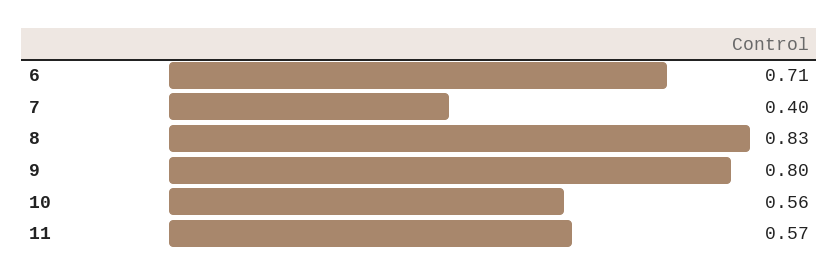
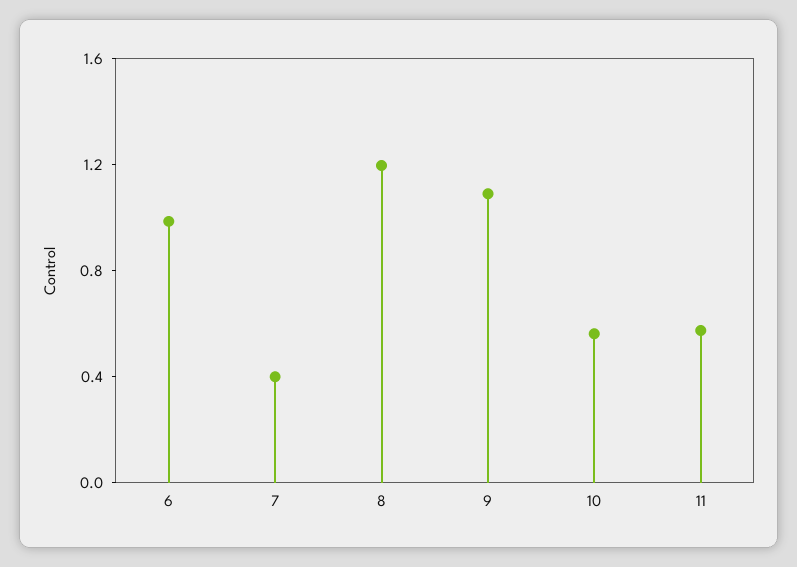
6: 0.71 -> 1
8: 0.83 -> 1.2
9: 0.8 -> 1.1

